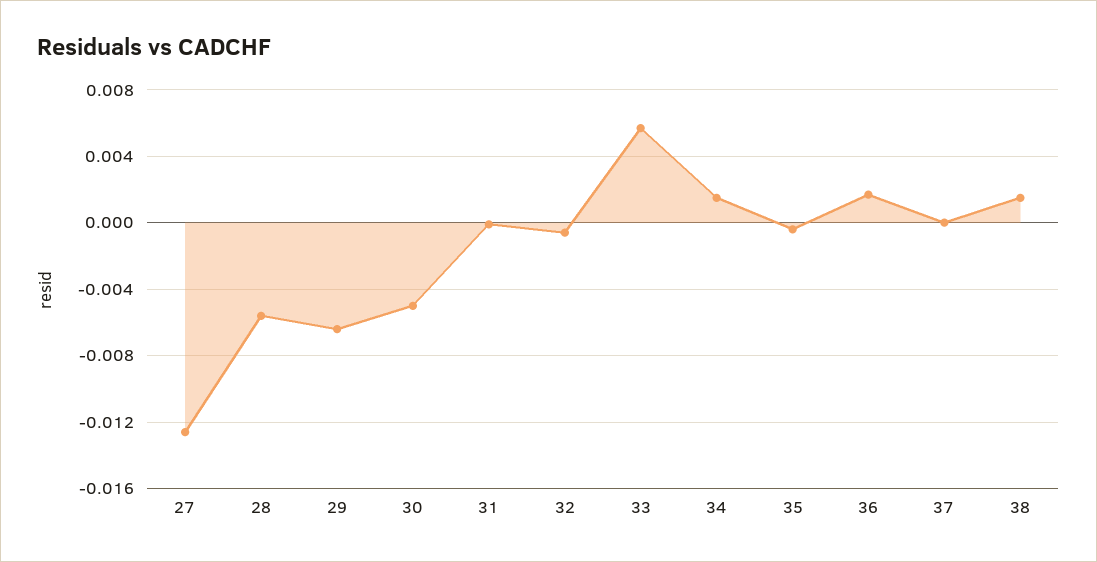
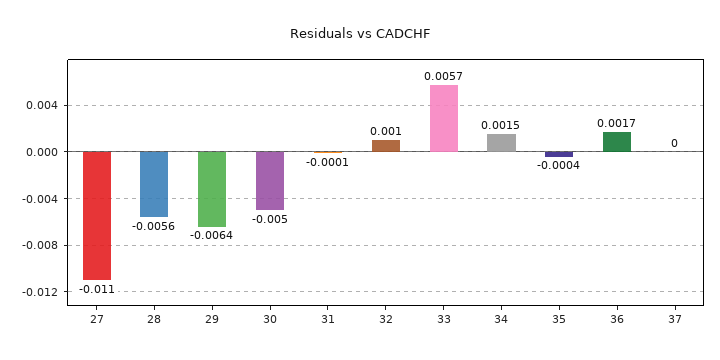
27: -0.0125 -> -0.011
32: -0.0005 -> 0.001
38: 0.0015 -> none

